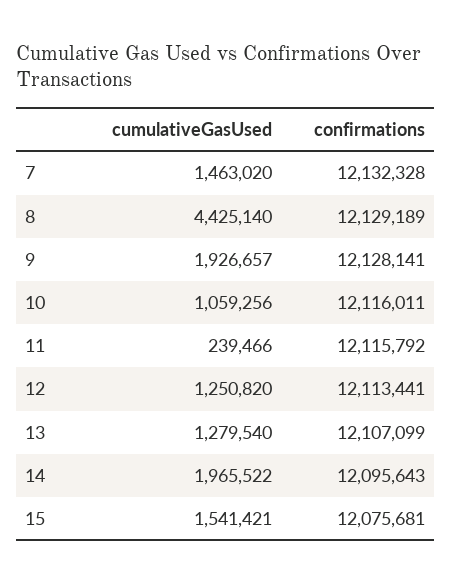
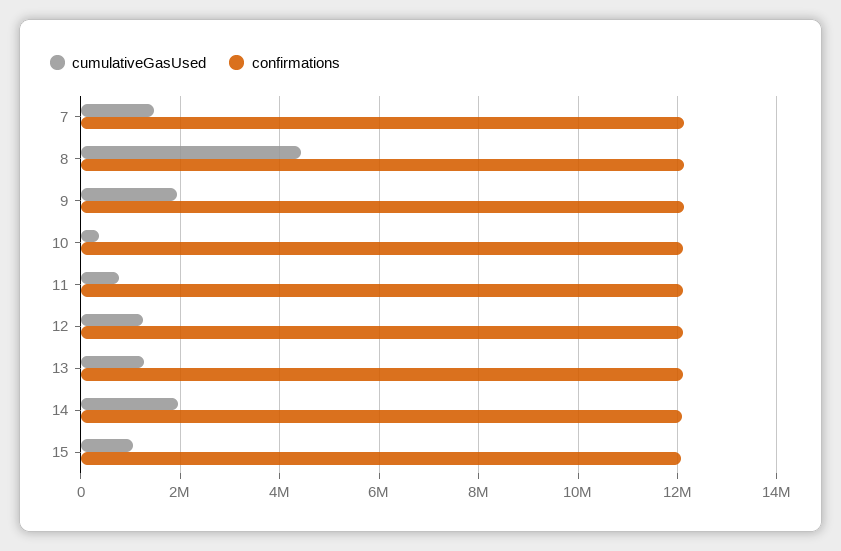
cumulativeGasUsed, 10: 1059256 -> 400000
cumulativeGasUsed, 11: 239466 -> 800000
cumulativeGasUsed, 15: 1541421 -> 1000000

